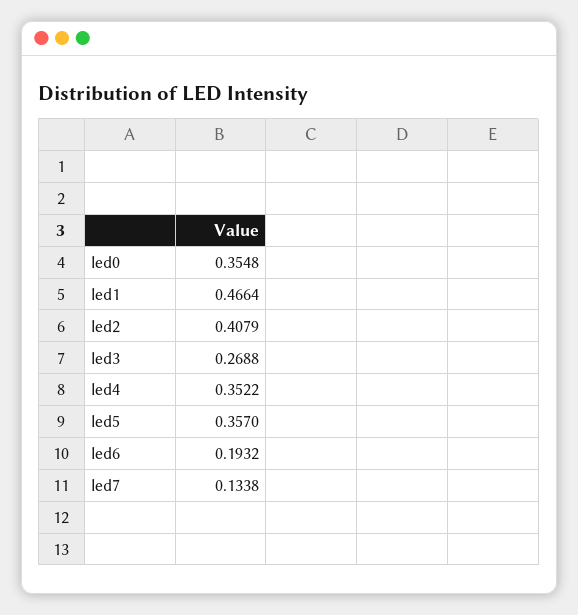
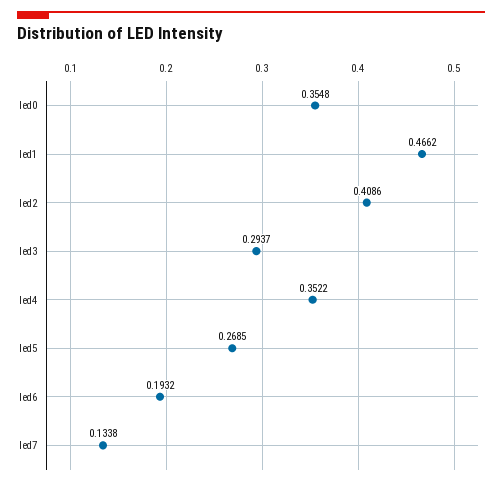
led1: 0.4664 -> 0.4662
led2: 0.4079 -> 0.4086
led3: 0.2688 -> 0.2937
led5: 0.357 -> 0.2685

